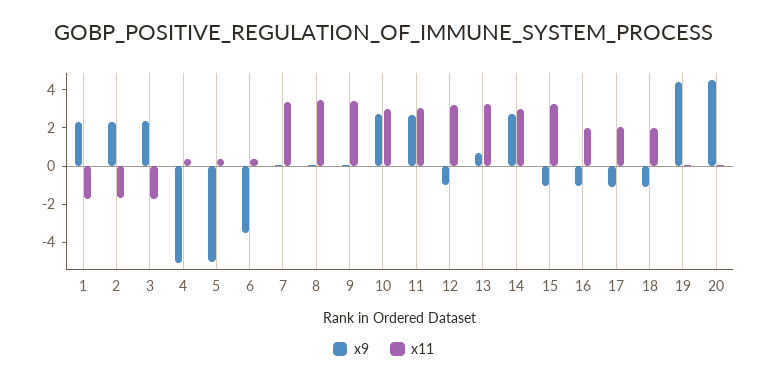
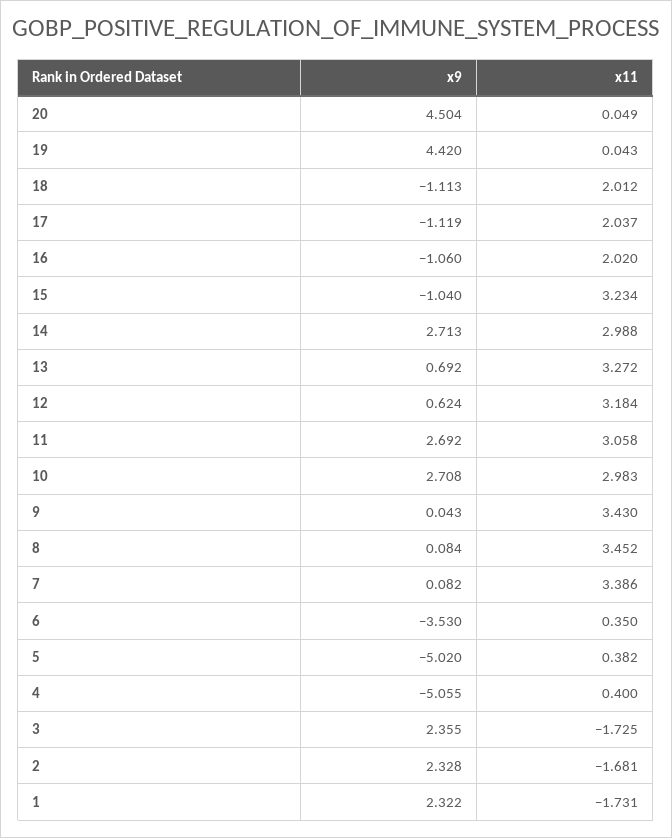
x9, 12: -1 -> 0.624

